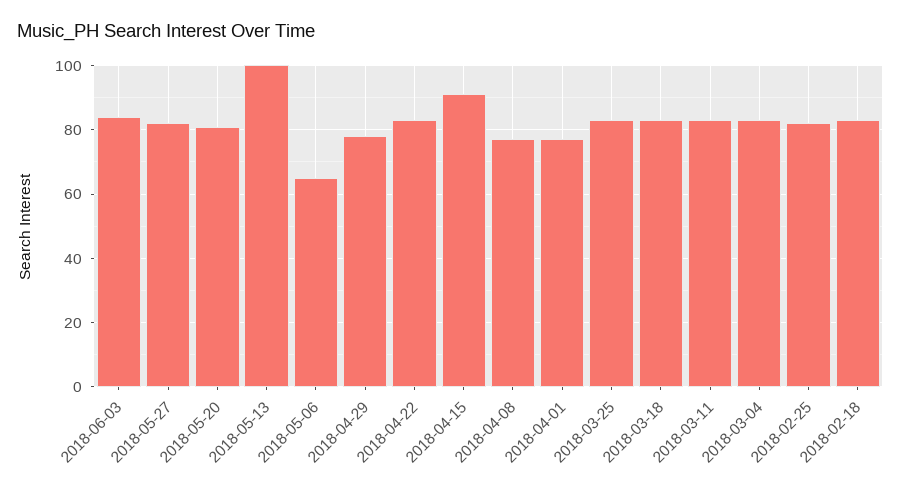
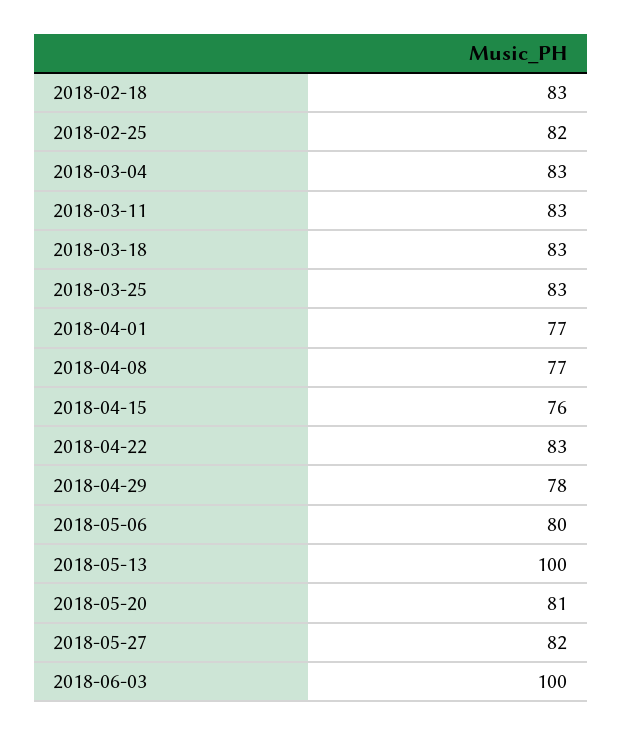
2018-06-03: 85 -> 100
2018-05-06: 65 -> 80
2018-04-15: 90 -> 76

